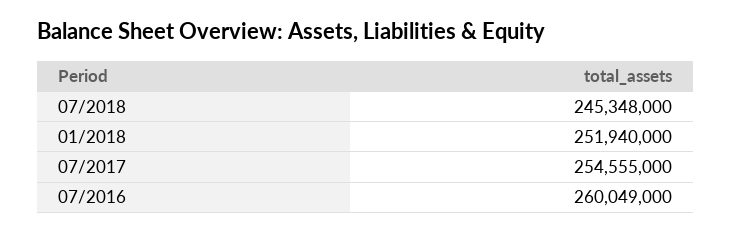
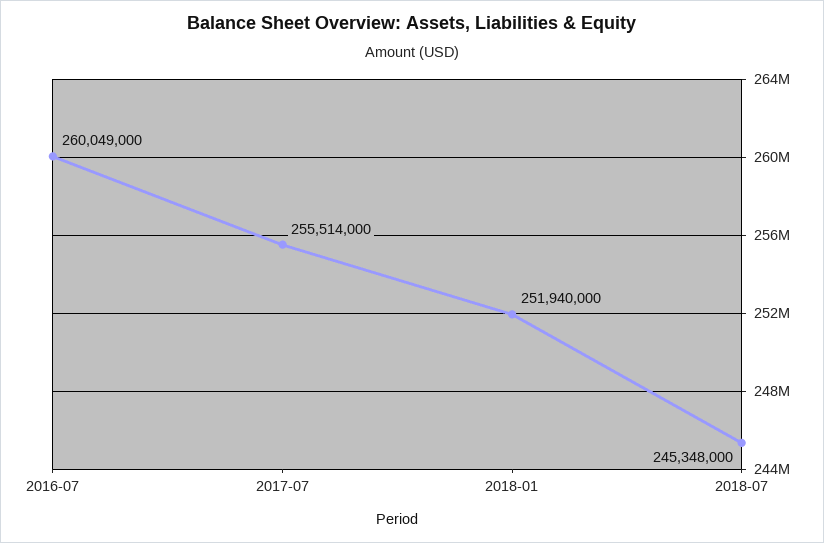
07/2017: 254555000 -> 255514000

